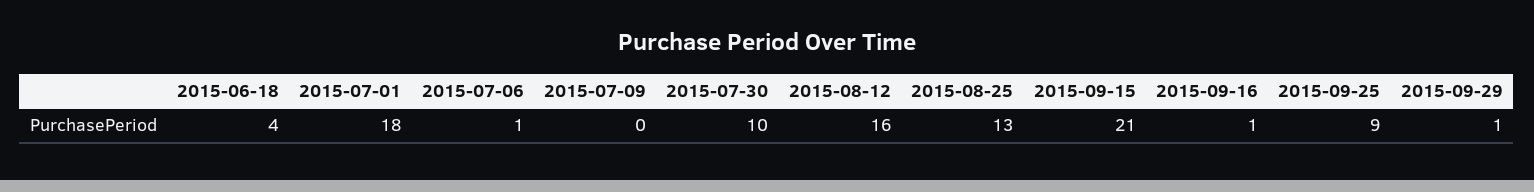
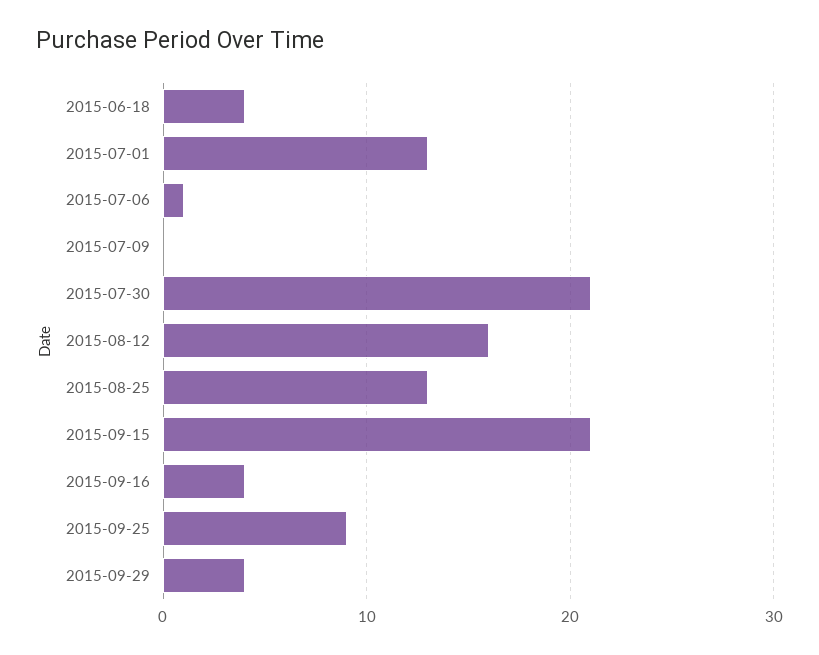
2015-07-01: 18 -> 13
2015-07-30: 10 -> 21
2015-09-16: 1 -> 4
2015-09-29: 1 -> 4

